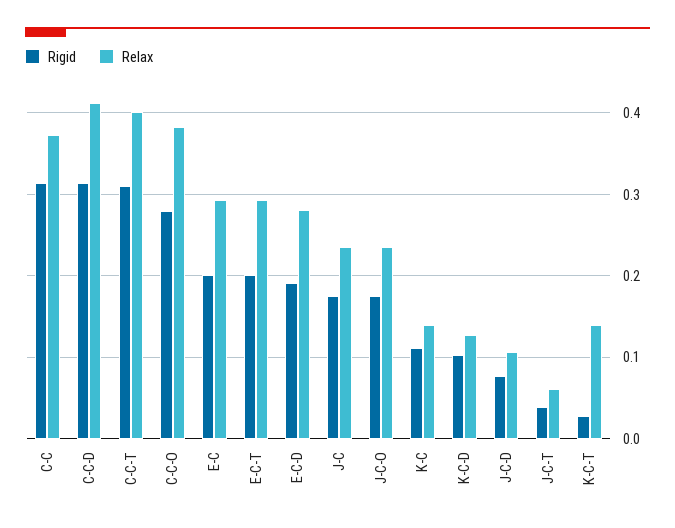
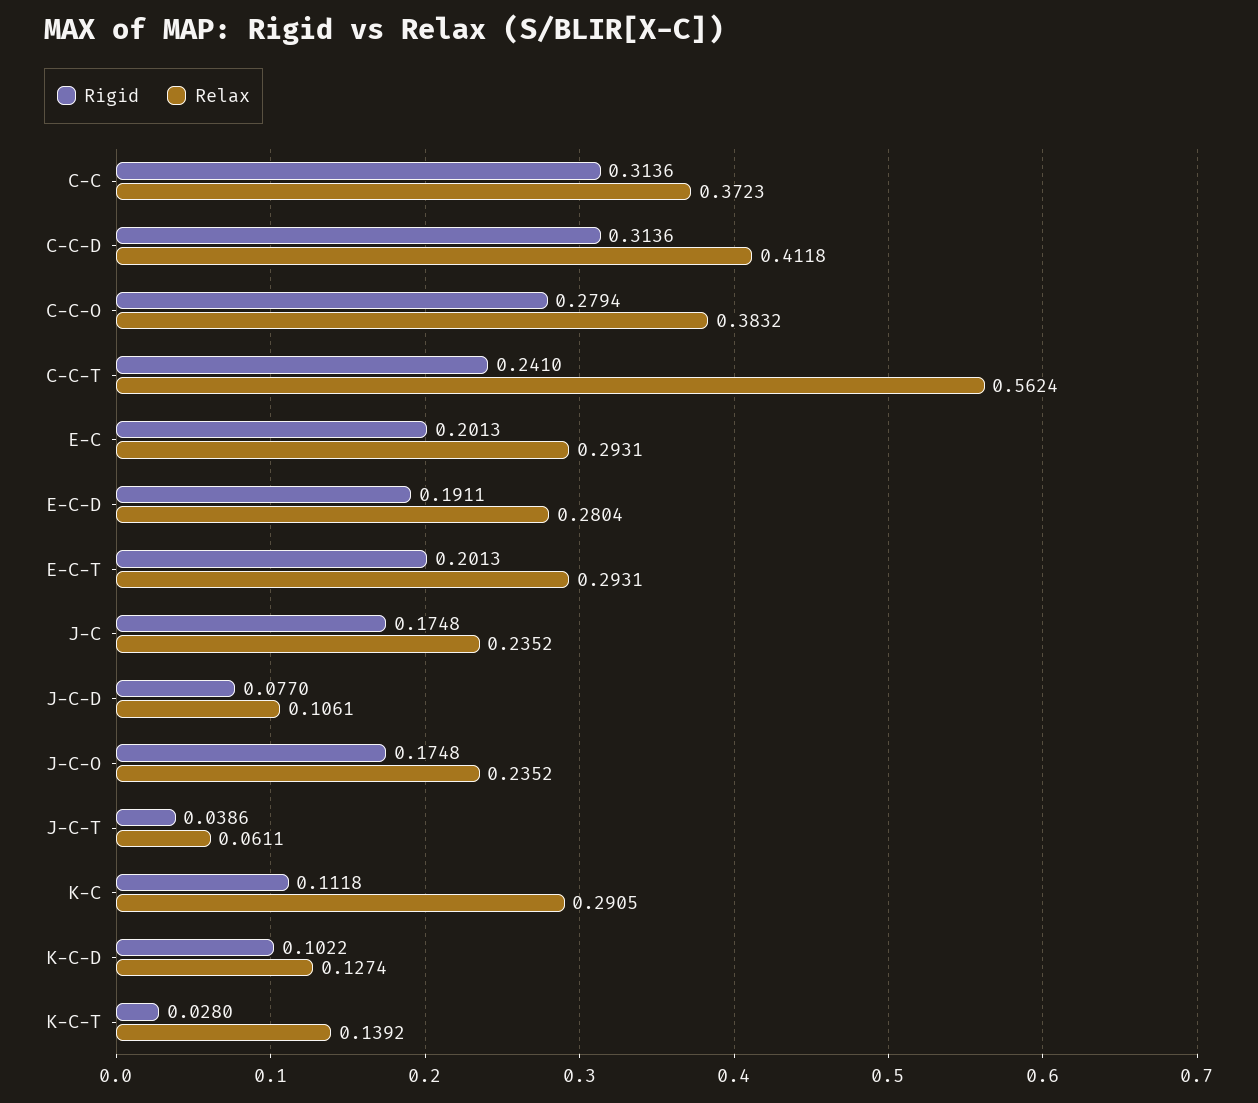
Rigid, C-C-T: 0.31 -> 0.241
Relax, C-C-T: 0.4 -> 0.5624
Relax, K-C: 0.14 -> 0.2905

